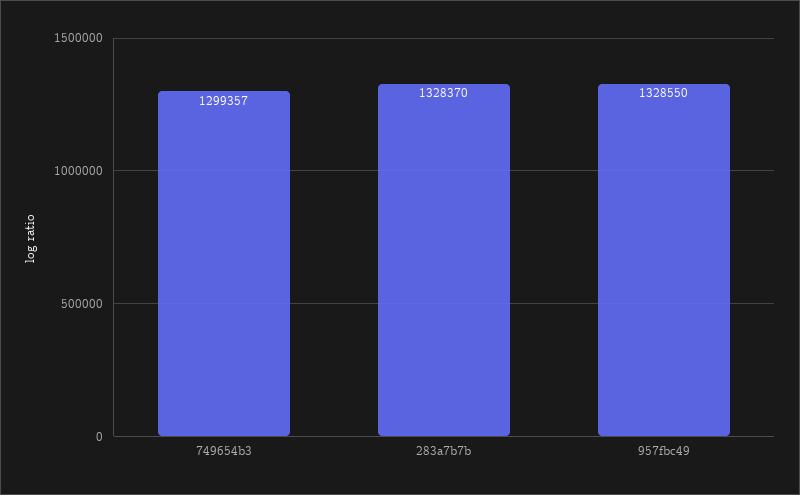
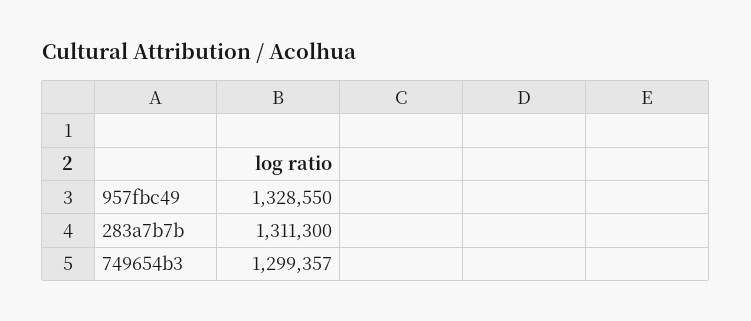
283a7b7b: 1328370 -> 1311300

